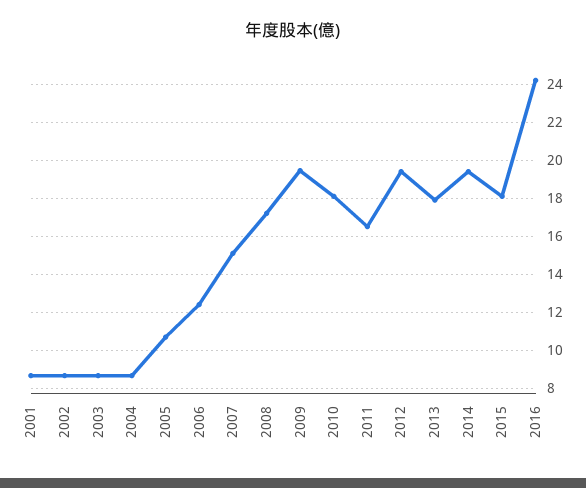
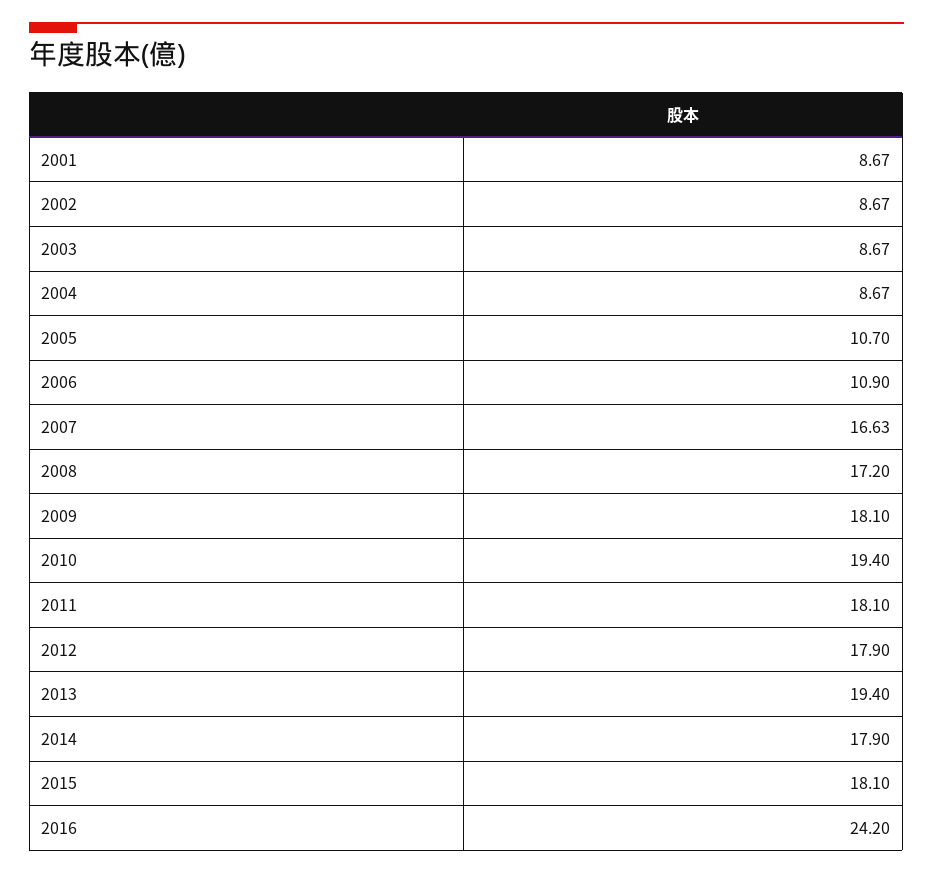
2006: 12.5 -> 10.9
2007: 15 -> 16.63
2009: 19.5 -> 18.1
2010: 18 -> 19.4
2011: 16.5 -> 18.1
2012: 19.5 -> 17.9
2013: 18 -> 19.4
2014: 19.5 -> 17.9

